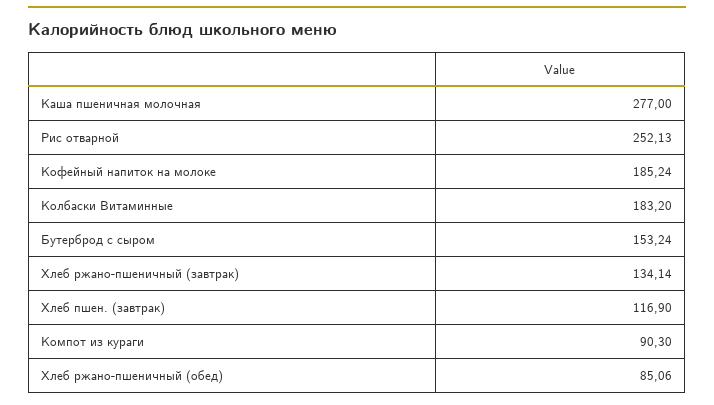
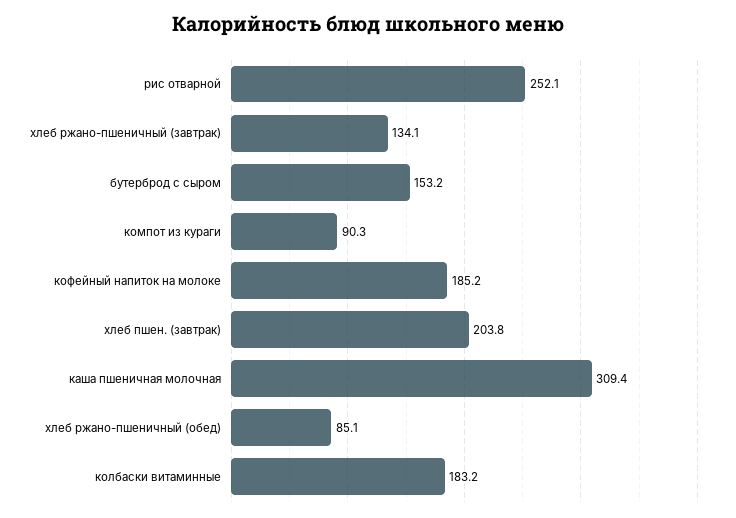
Каша пшеничная молочная: 277 -> 309.4
Хлеб пшен. (завтрак): 116.9 -> 203.8

